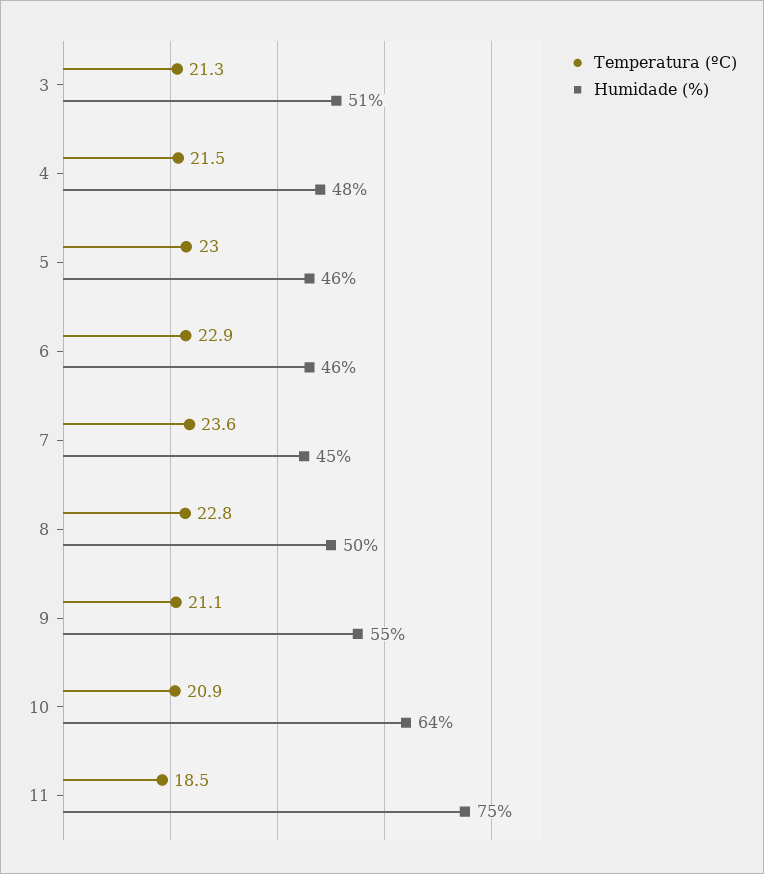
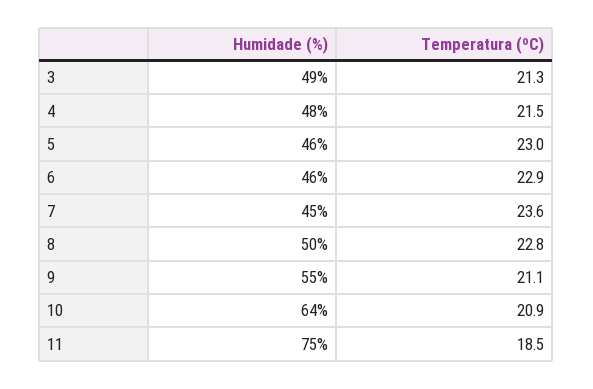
Humidade (%), 3: 51 -> 49

